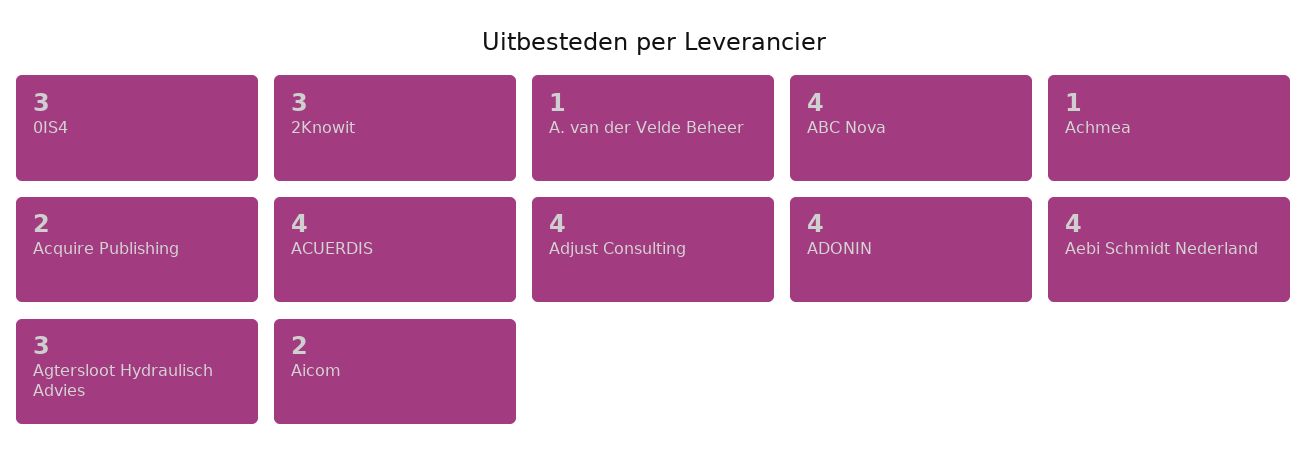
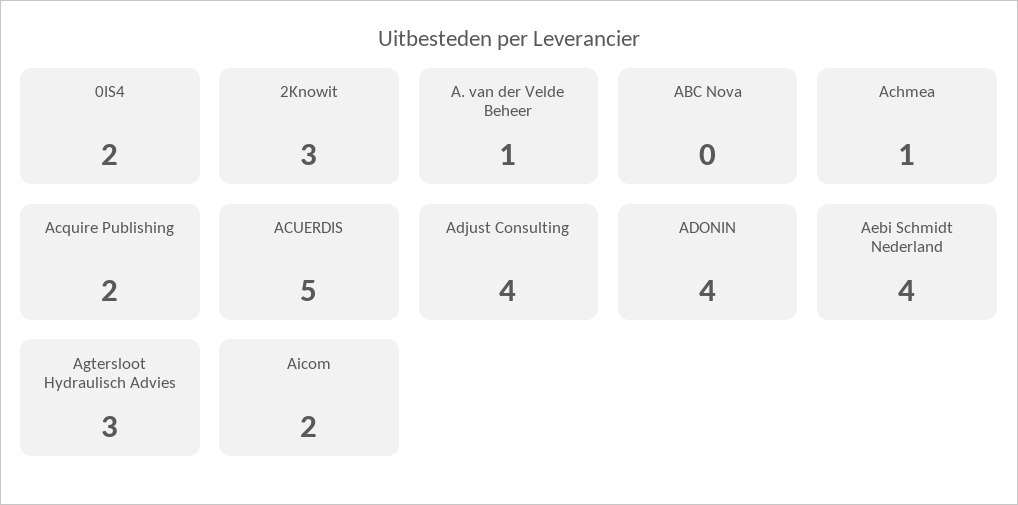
0IS4: 3 -> 2
ABC Nova: 4 -> 0
ACUERDIS: 4 -> 5

